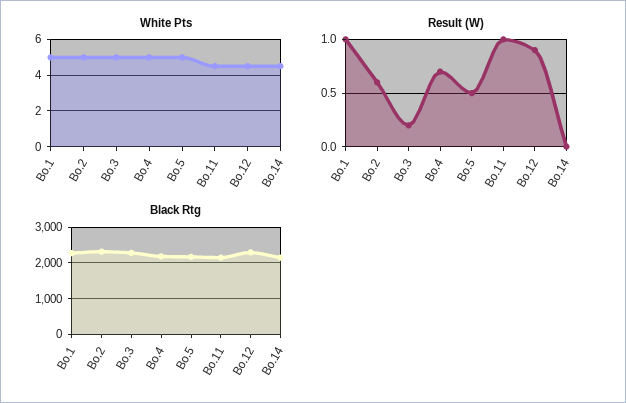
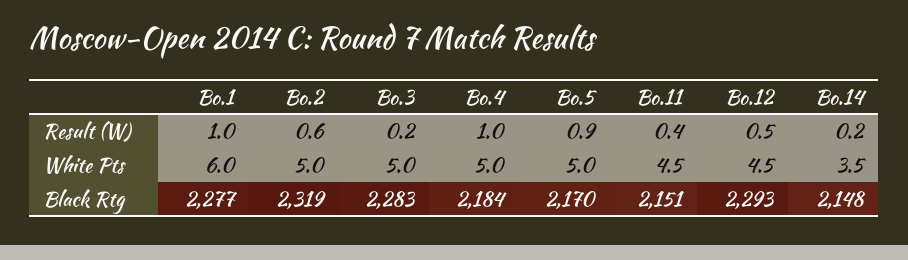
White Pts, Bo.1: 5 -> 6
White Pts, Bo.14: 4.5 -> 3.5
Result (W), Bo.4: 0.7 -> 1
Result (W), Bo.5: 0.5 -> 0.9
Result (W), Bo.11: 1 -> 0.4
Result (W), Bo.12: 0.9 -> 0.5
Result (W), Bo.14: 0 -> 0.2

